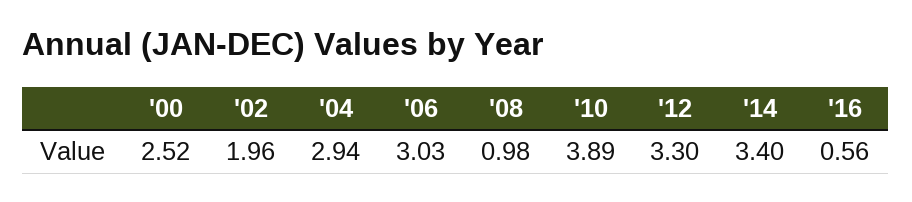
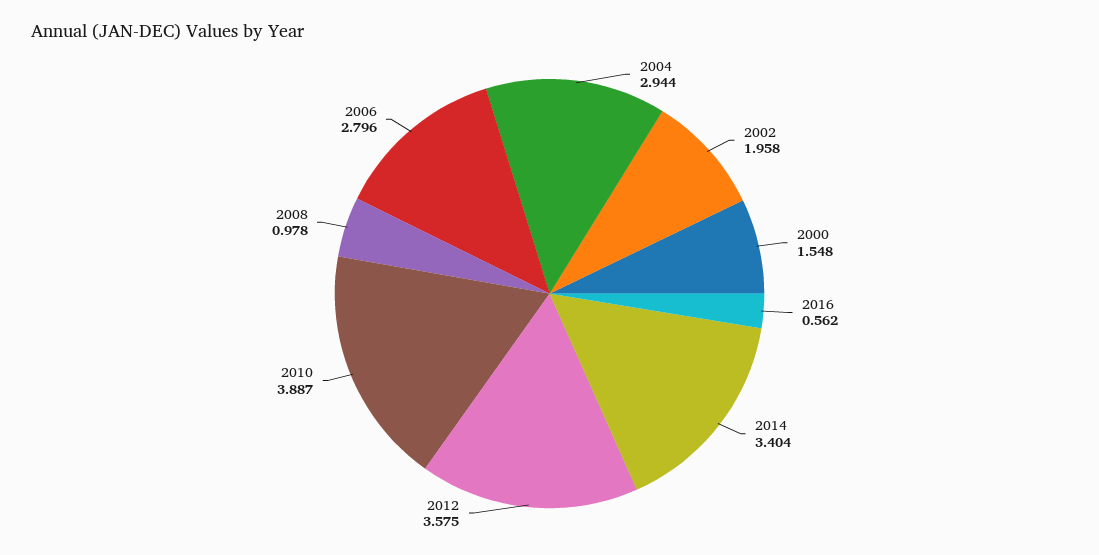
'00: 2.52 -> 1.548
'06: 3.03 -> 2.796
'12: 3.3 -> 3.575

